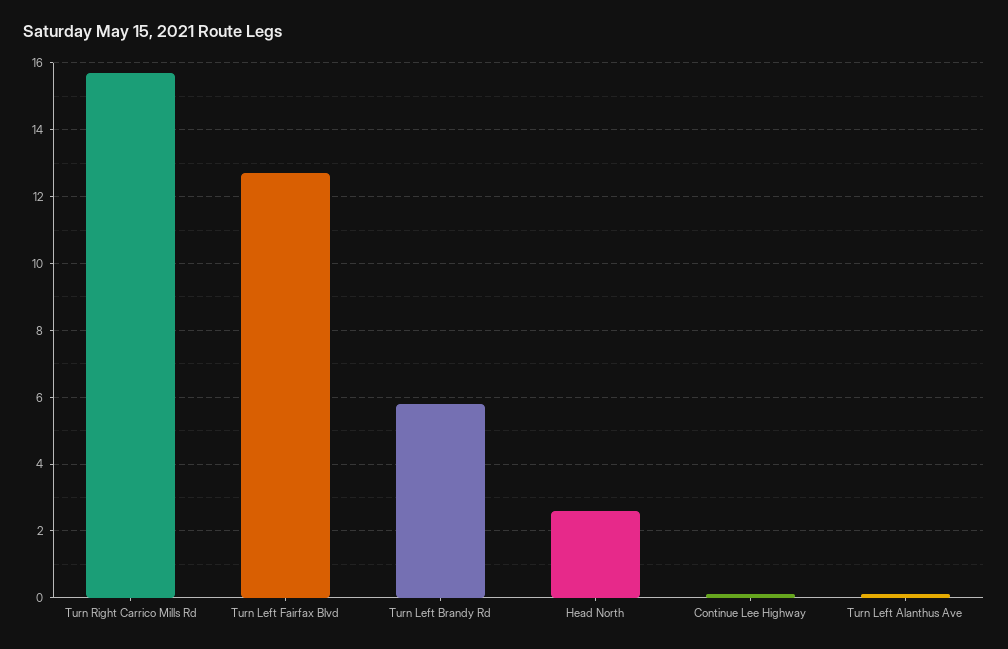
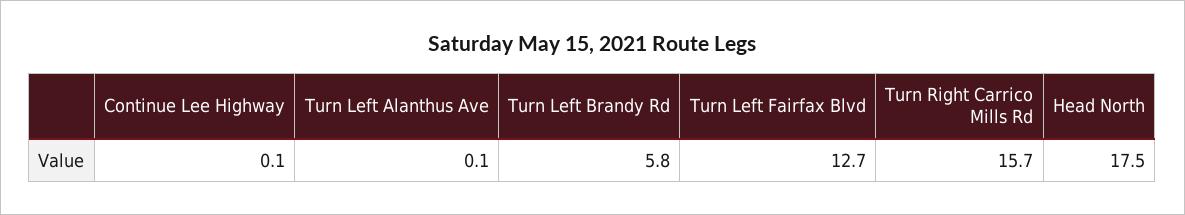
Head North: 2.5 -> 17.5

